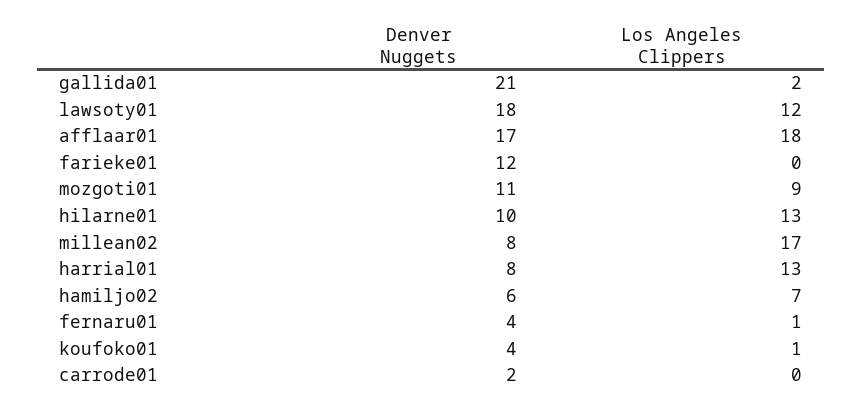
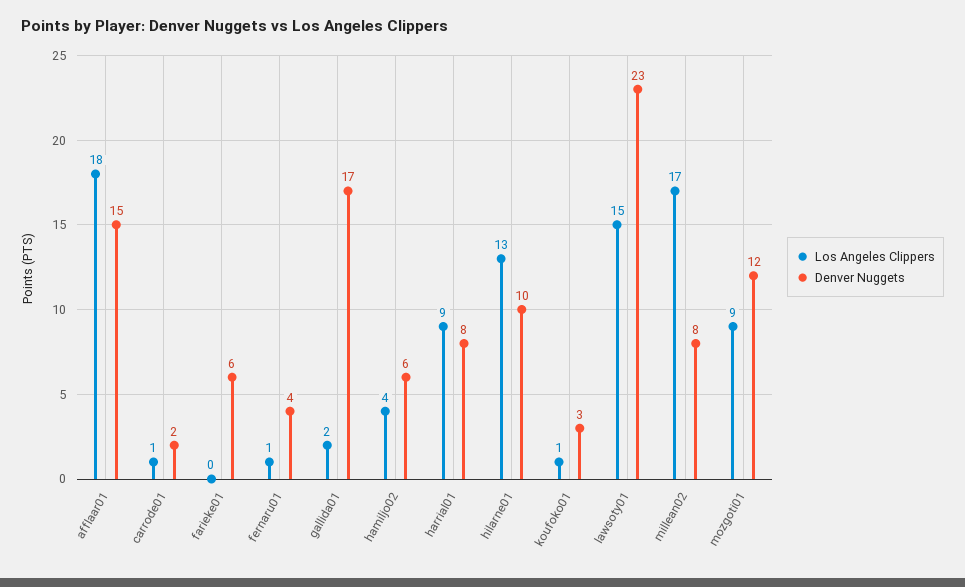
Denver Nuggets, gallida01: 21 -> 17
Denver Nuggets, lawsoty01: 18 -> 23
Los Angeles Clippers, lawsoty01: 12 -> 15
Denver Nuggets, afflaar01: 17 -> 15
Denver Nuggets, farieke01: 12 -> 6
Denver Nuggets, mozgoti01: 11 -> 12
Los Angeles Clippers, harrial01: 13 -> 9
Los Angeles Clippers, hamiljo02: 7 -> 4
Denver Nuggets, koufoko01: 4 -> 3
Los Angeles Clippers, carrode01: 0 -> 1

